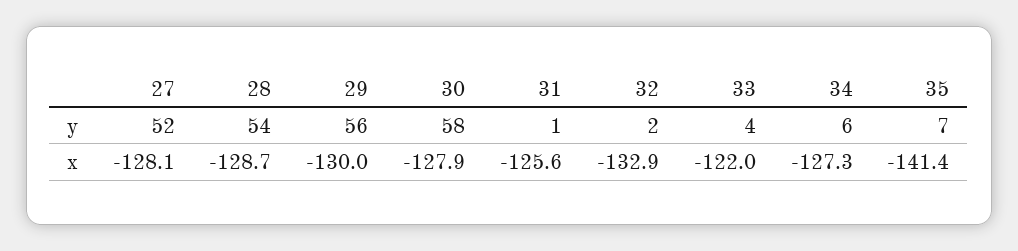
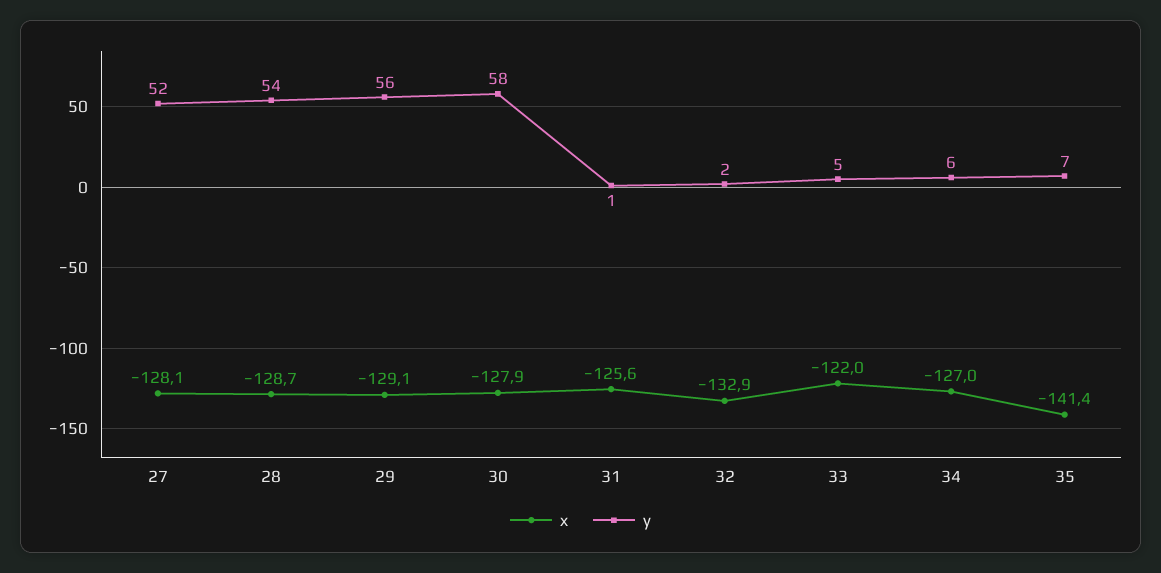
y, 33: 4 -> 5
x, 29: -130 -> -129.1
x, 34: -127.3 -> -127

